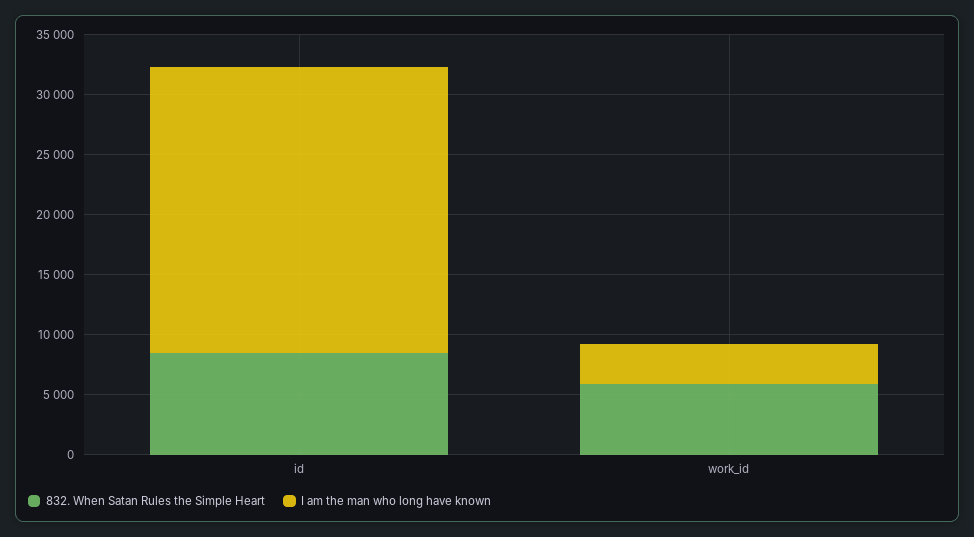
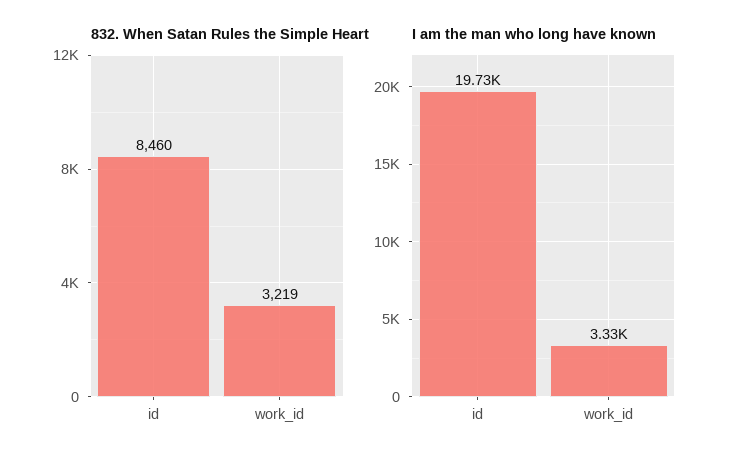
I am the man who long have known, id: 24000 -> 19730
832. When Satan Rules the Simple Heart, work_id: 6000 -> 3219

